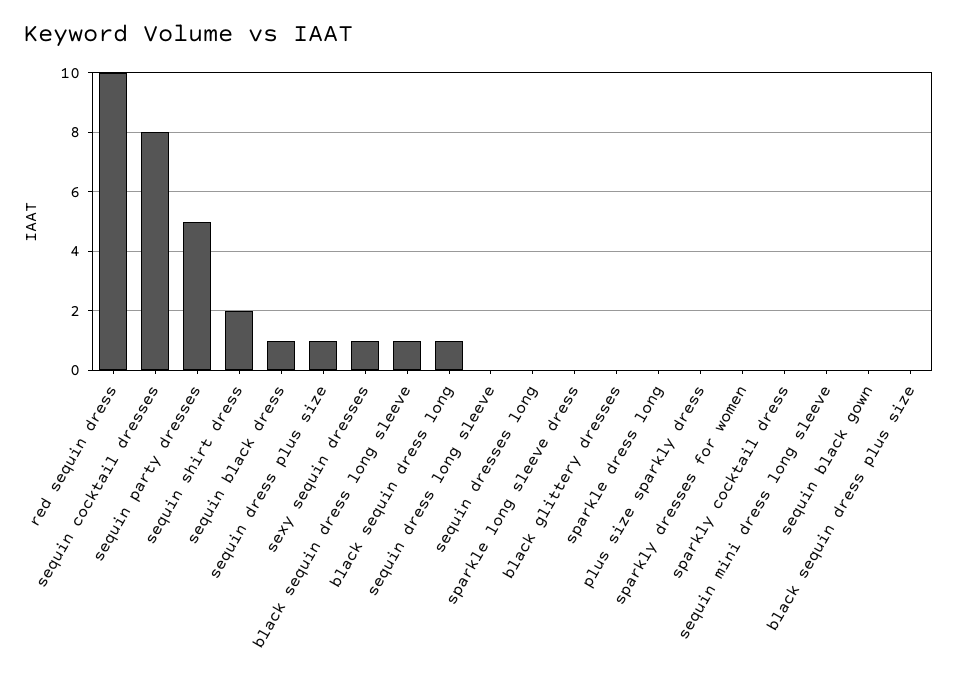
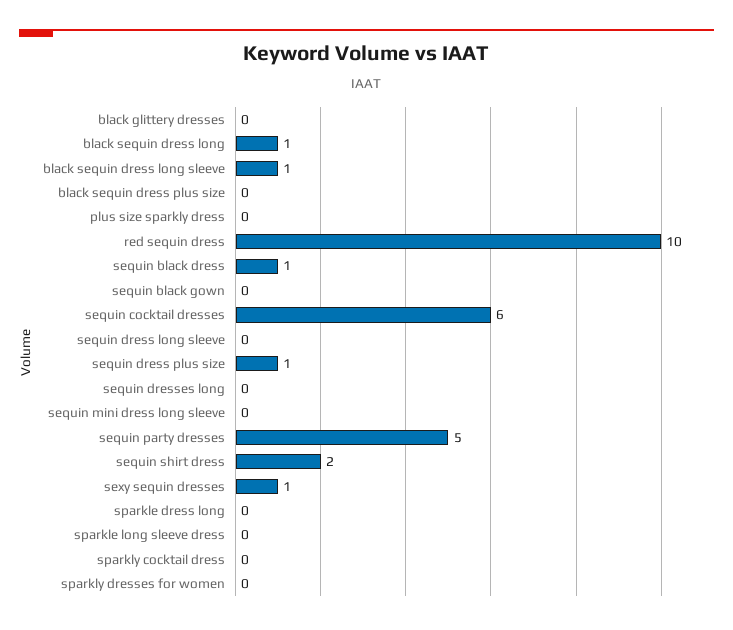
sequin cocktail dresses: 8 -> 6

